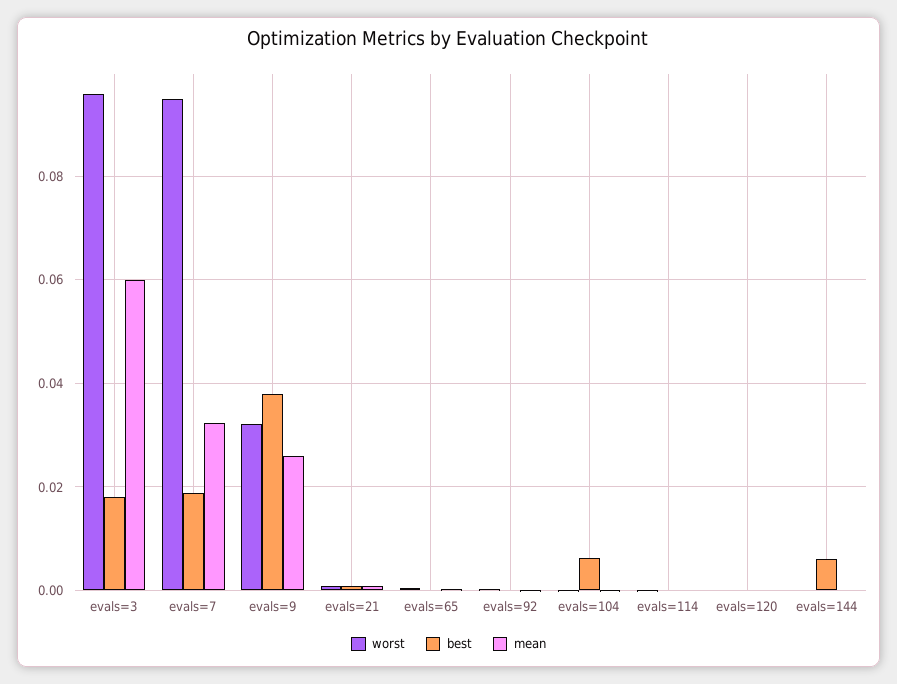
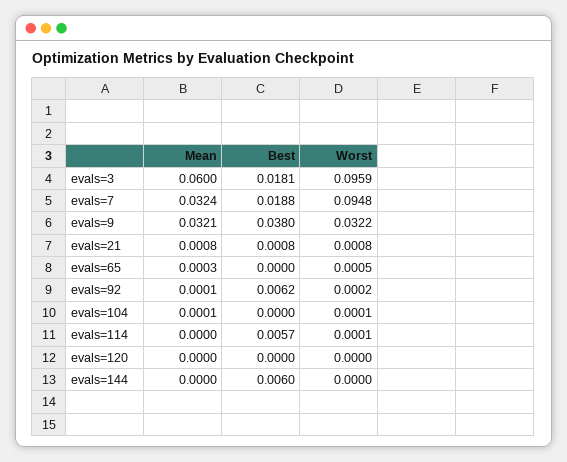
mean, evals=9: 0.026 -> 0.0321
best, evals=92: 0 -> 0.0062
best, evals=104: 0.006 -> 0
best, evals=114: 0 -> 0.0057

